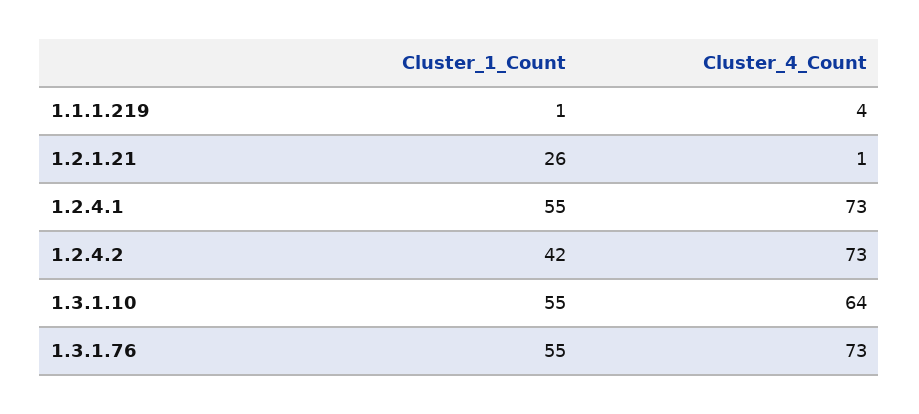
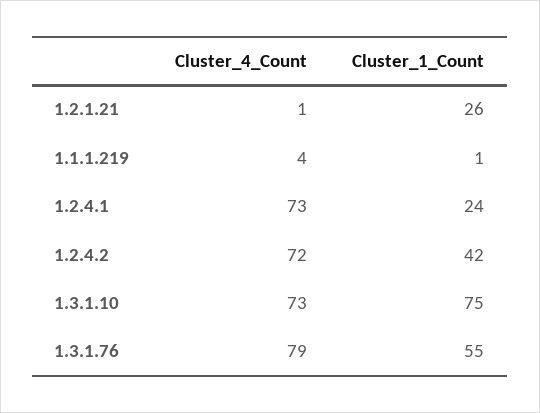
Cluster_1_Count, 1.2.4.1: 55 -> 24
Cluster_4_Count, 1.2.4.2: 73 -> 72
Cluster_1_Count, 1.3.1.10: 55 -> 75
Cluster_4_Count, 1.3.1.10: 64 -> 73
Cluster_4_Count, 1.3.1.76: 73 -> 79

